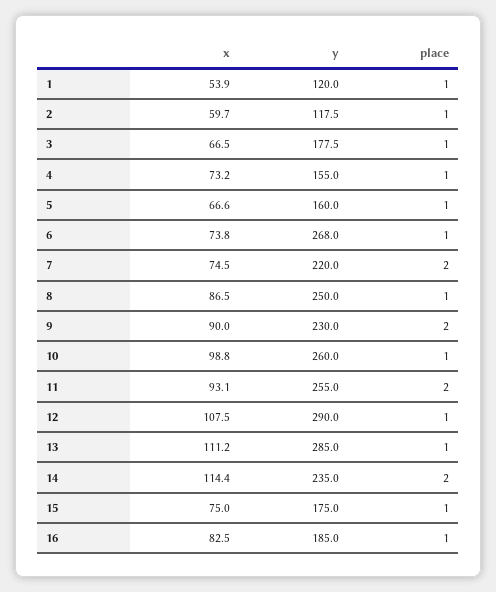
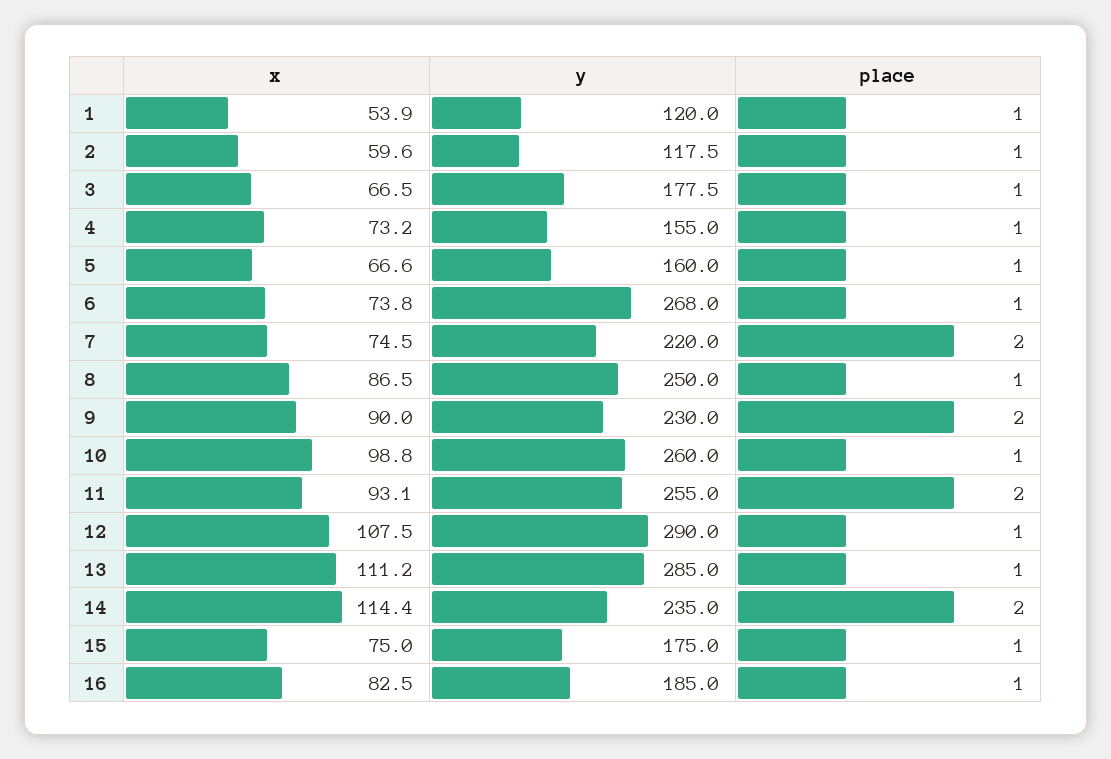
x, 2: 59.7 -> 59.6

